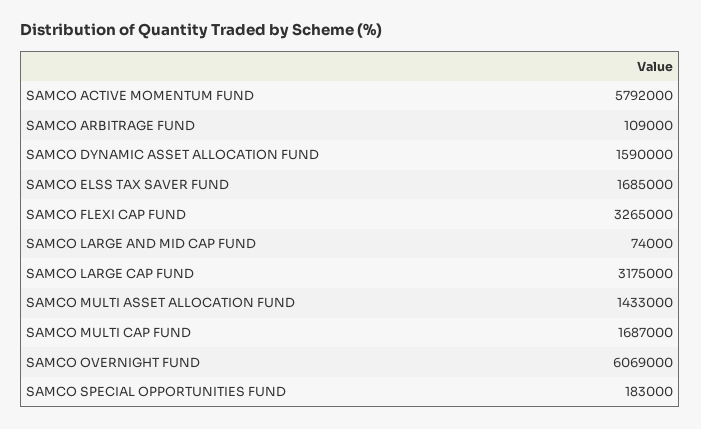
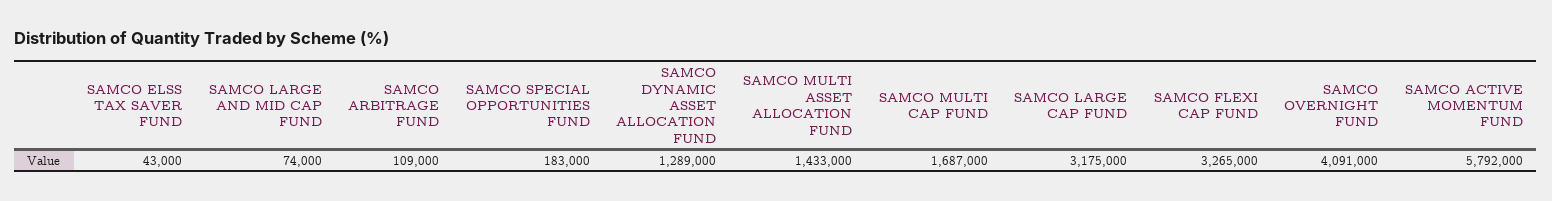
SAMCO DYNAMIC ASSET ALLOCATION FUND: 1590000 -> 1289000
SAMCO ELSS TAX SAVER FUND: 1685000 -> 43000
SAMCO OVERNIGHT FUND: 6069000 -> 4091000

